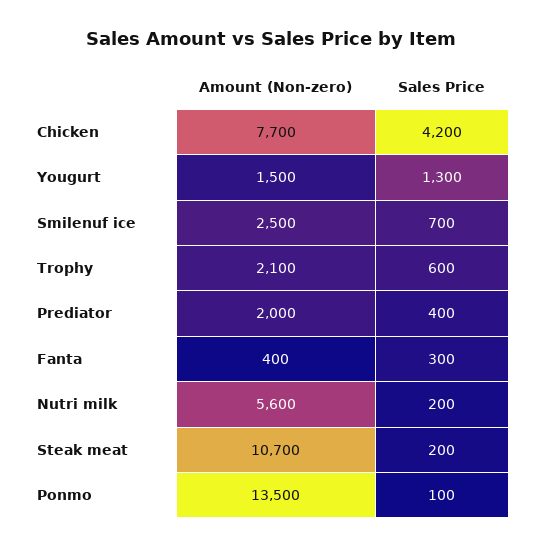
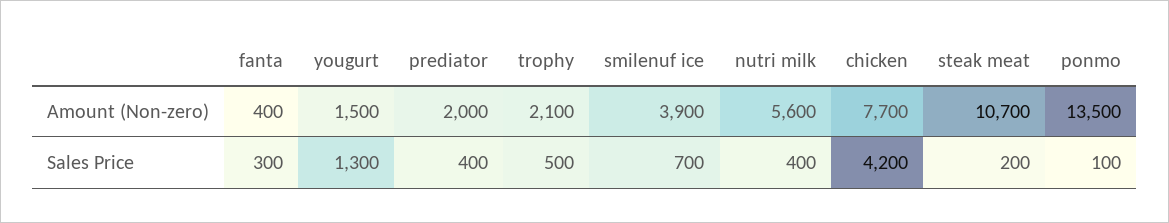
Amount (Non-zero), Smilenuf ice: 2500 -> 3900
Sales Price, Trophy: 600 -> 500
Sales Price, Nutri milk: 200 -> 400

